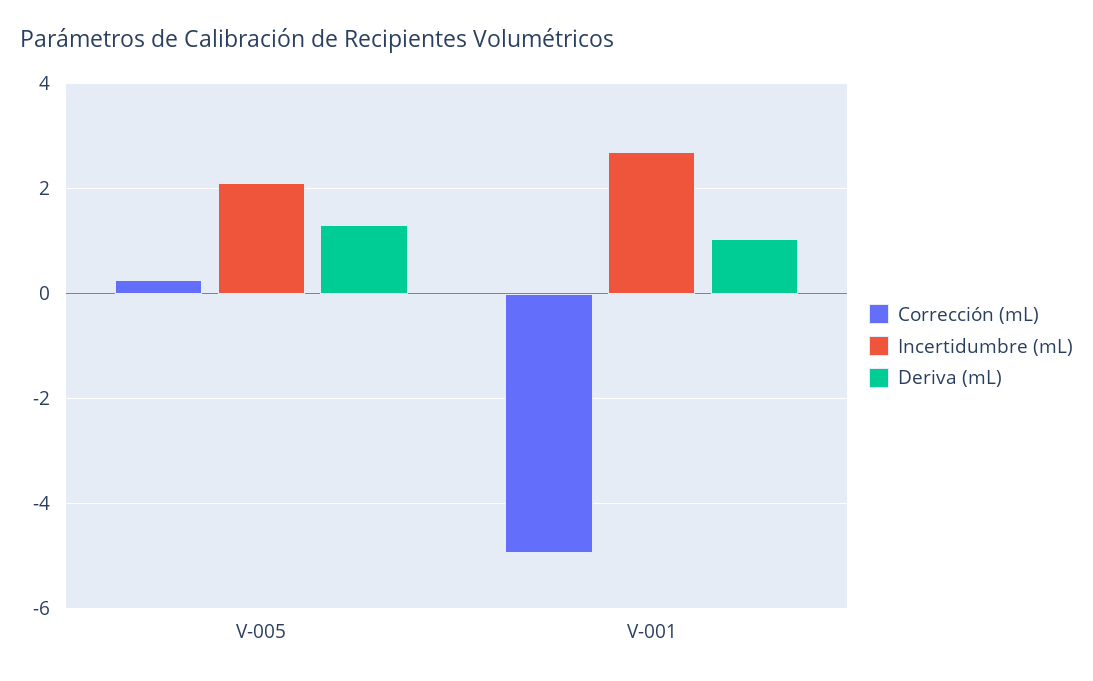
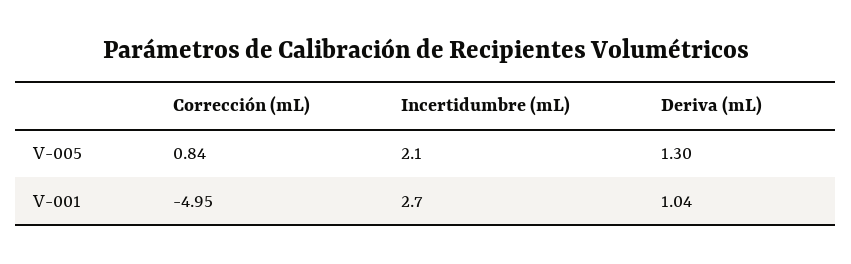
Corrección (mL), V-005: 0.2 -> 0.84

